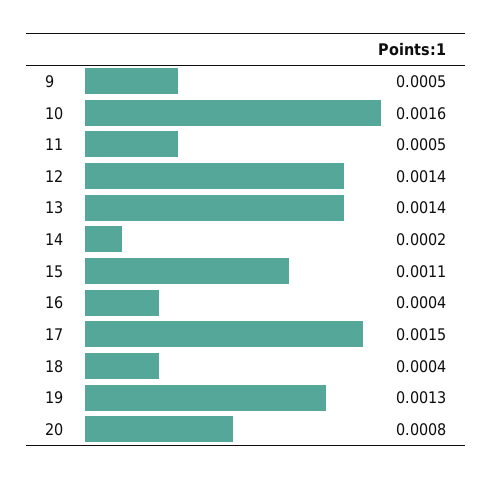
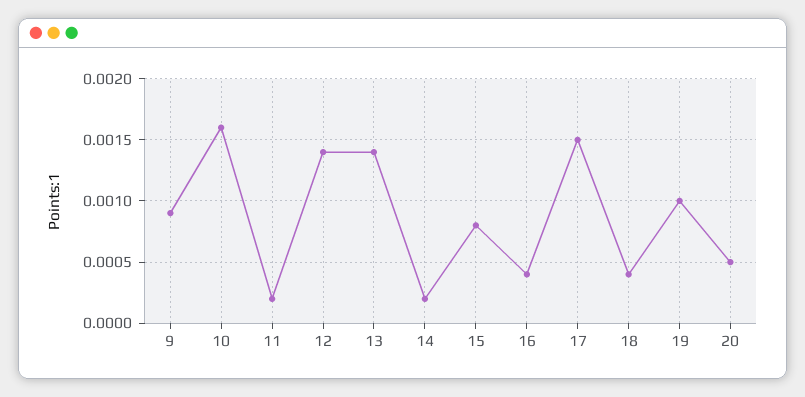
9: 0.0005 -> 0.0009
11: 0.0005 -> 0.0002
15: 0.0011 -> 0.0008
19: 0.0013 -> 0.001
20: 0.0008 -> 0.0005

